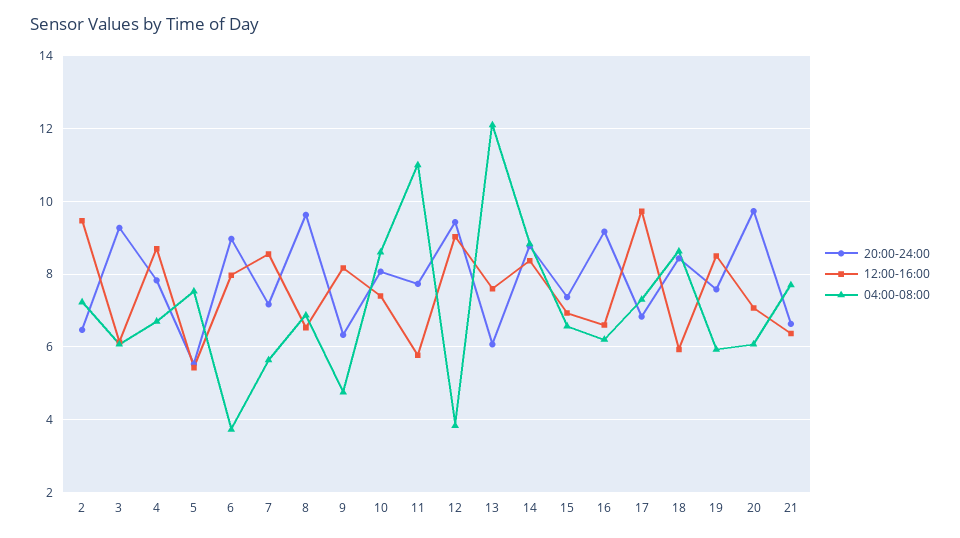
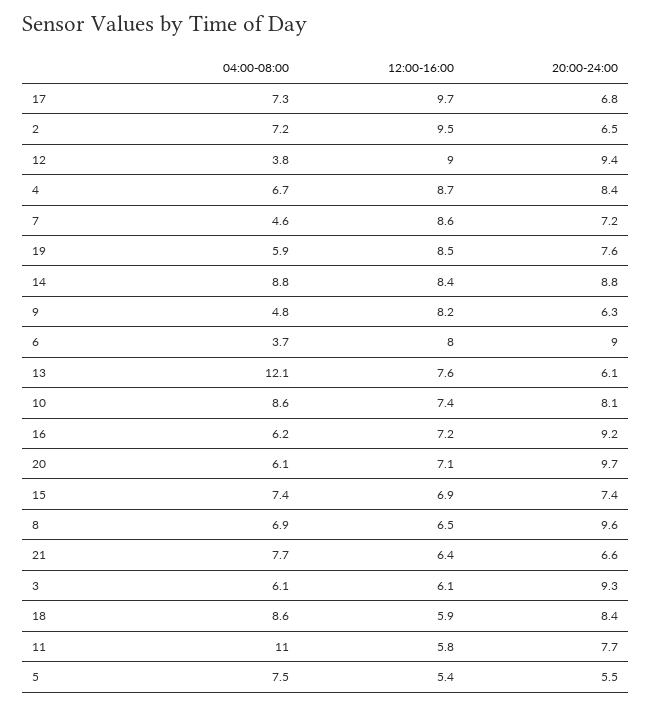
20:00-24:00, 4: 7.8 -> 8.4
04:00-08:00, 7: 5.6 -> 4.6
04:00-08:00, 15: 6.6 -> 7.4
12:00-16:00, 16: 6.6 -> 7.2

